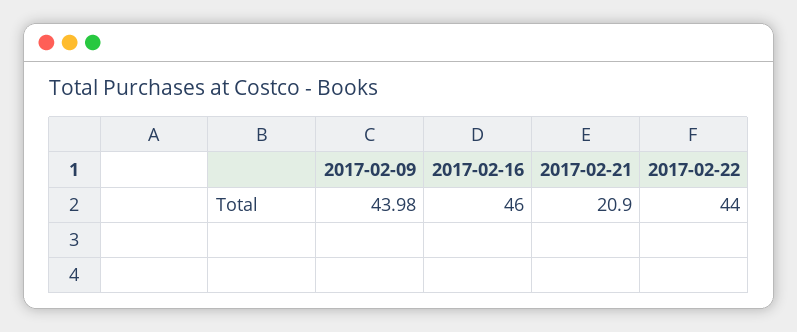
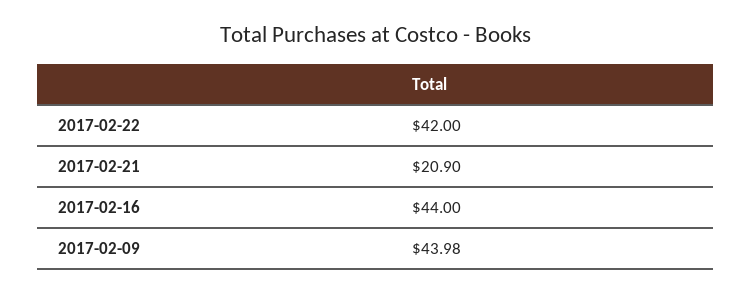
2017-02-16: 46 -> 44
2017-02-22: 44 -> 42

